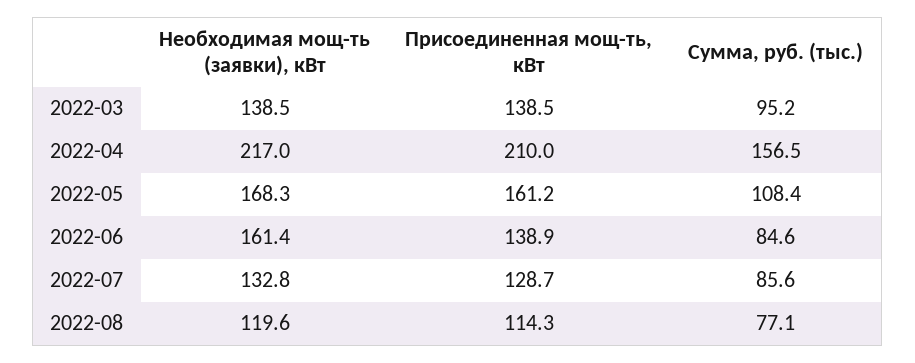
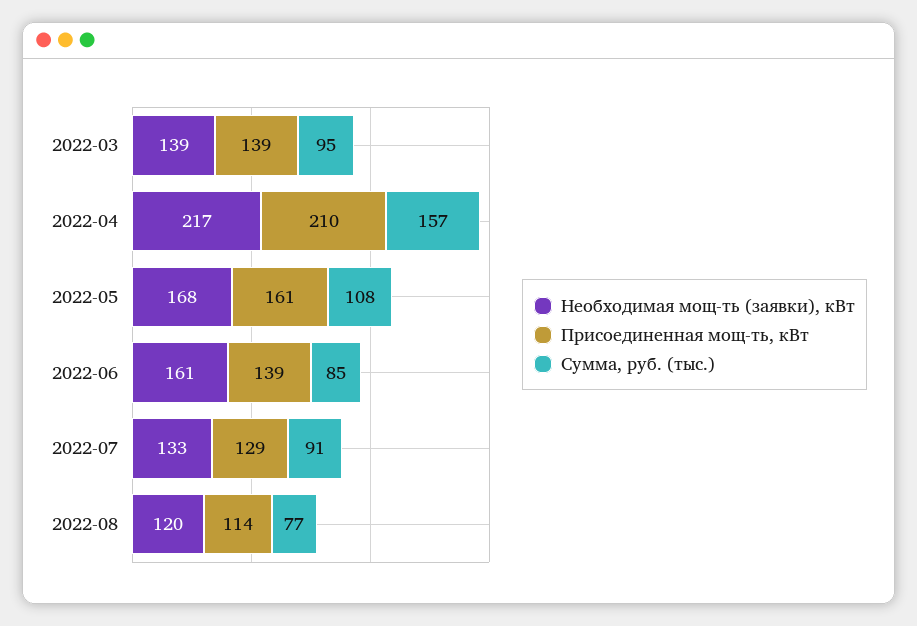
Сумма, руб. (тыс.), 2022-07: 85.6 -> 91

